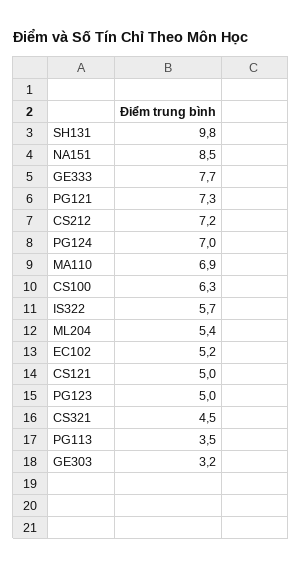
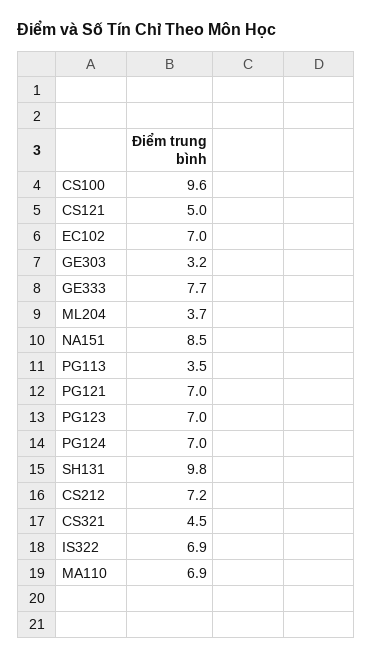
PG121: 7.3 -> 7
CS100: 6.3 -> 9.6
IS322: 5.7 -> 6.9
ML204: 5.4 -> 3.7
EC102: 5.2 -> 7
PG123: 5 -> 7

